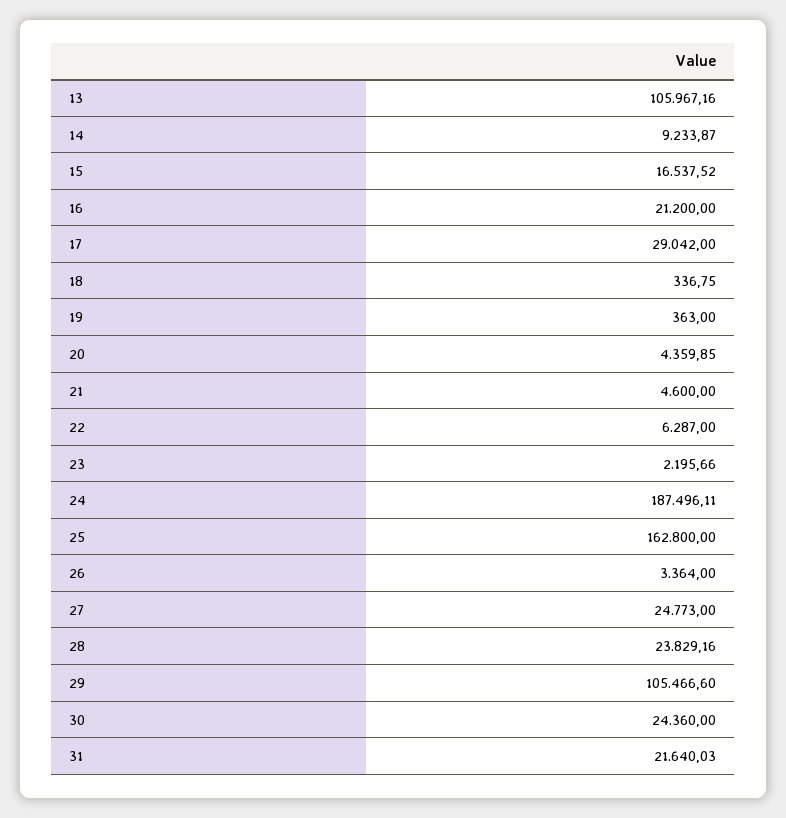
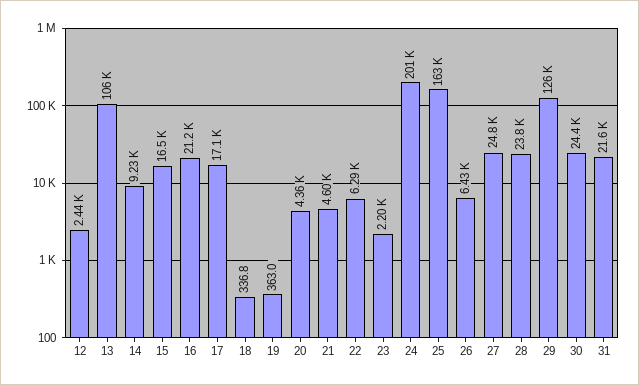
17: 29042 -> 17100
24: 187496.11 -> 201000
26: 3364 -> 6430
29: 105466.6 -> 126000
12: none -> 2440

